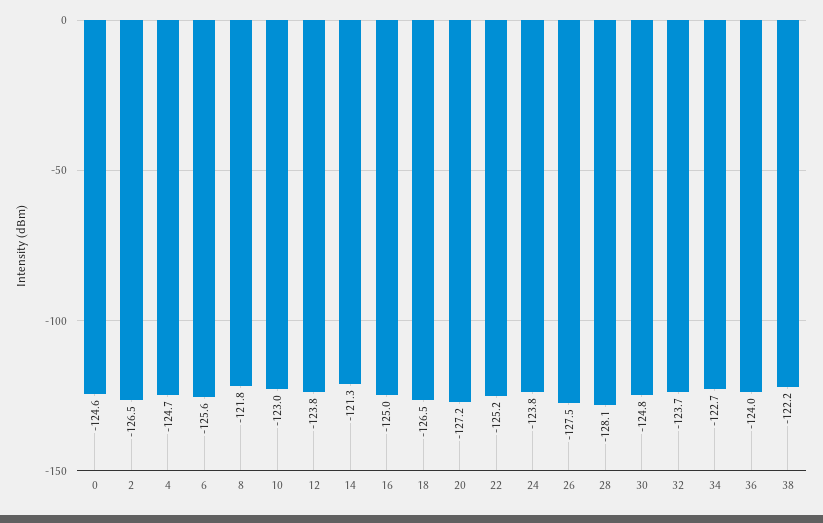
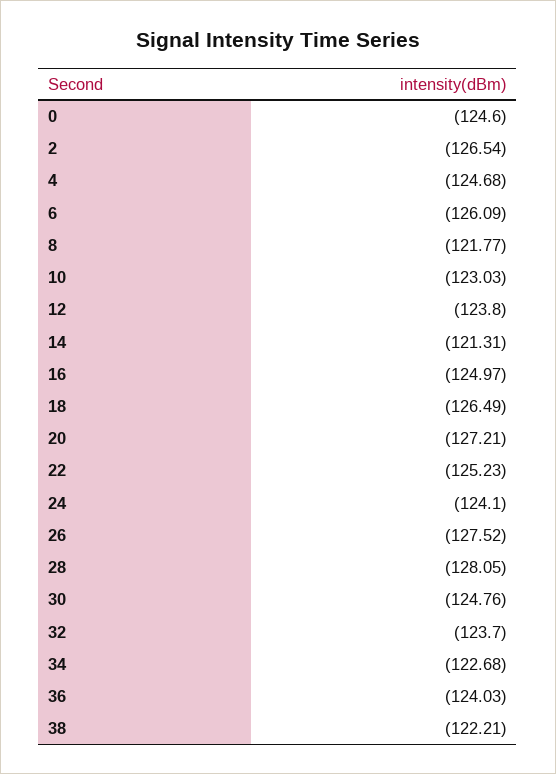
6: -125.6 -> -126.09
24: -123.8 -> -124.1

